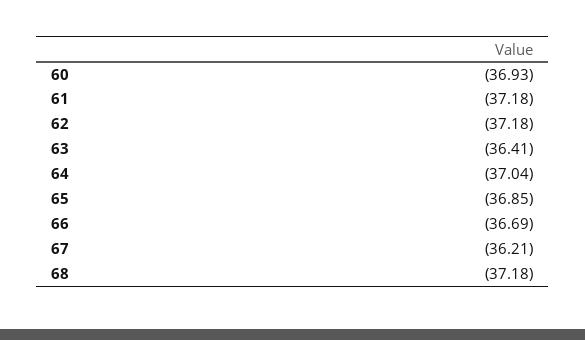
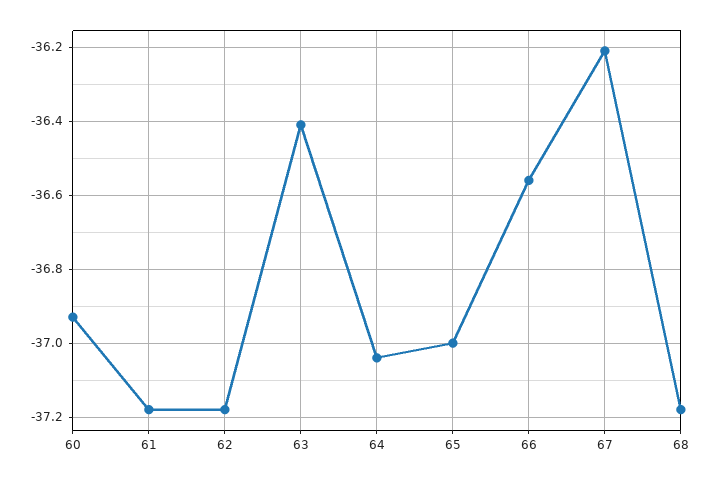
65: -36.85 -> -37
66: -36.69 -> -36.55

